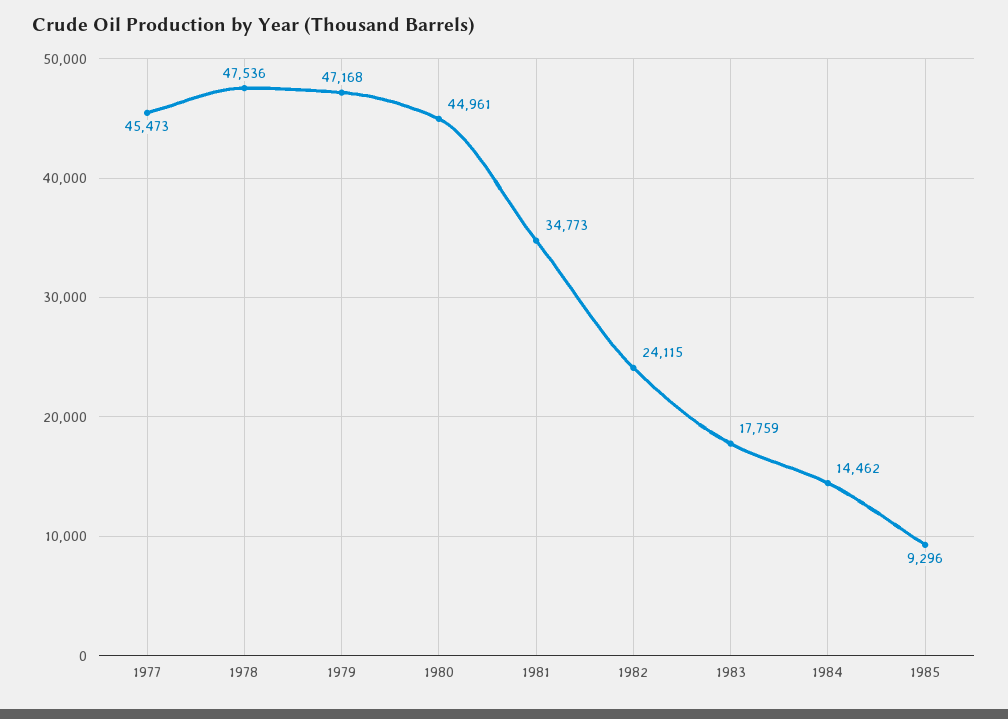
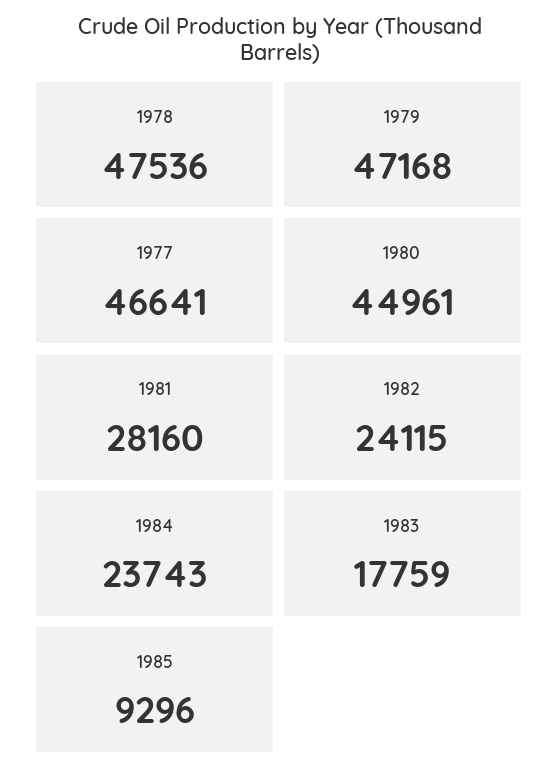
1977: 45473 -> 46641
1981: 34773 -> 28160
1984: 14462 -> 23743

